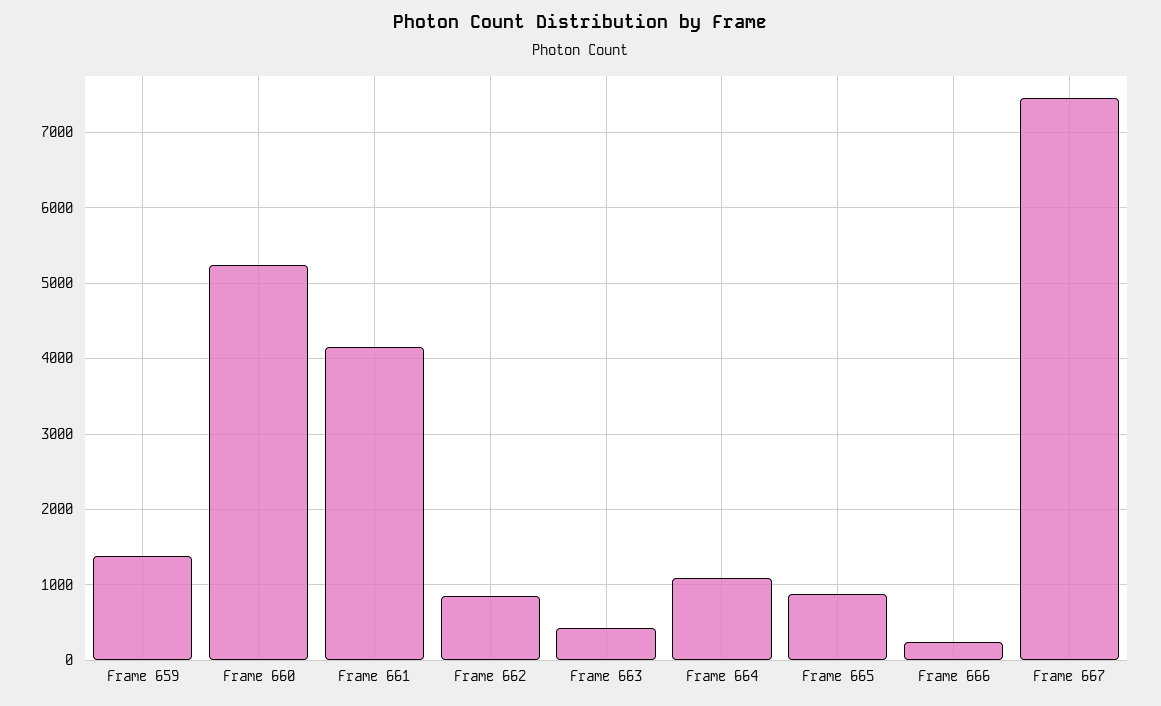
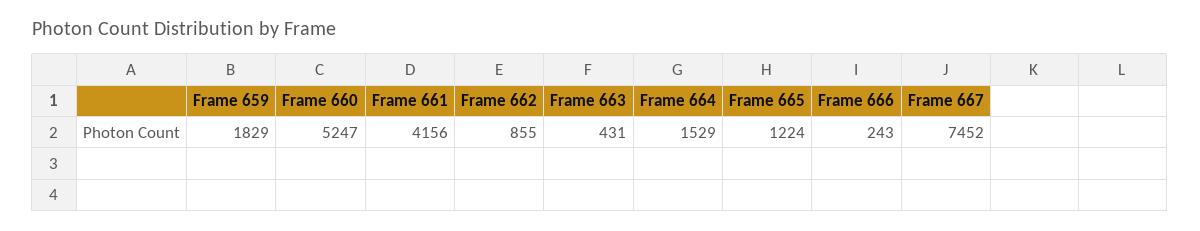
Frame 659: 1400 -> 1829
Frame 664: 1100 -> 1529
Frame 665: 900 -> 1224

